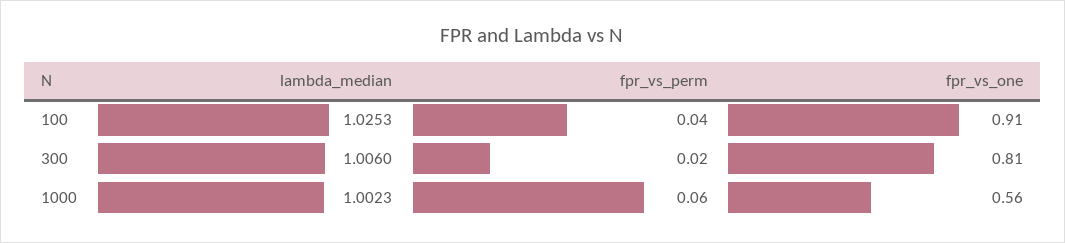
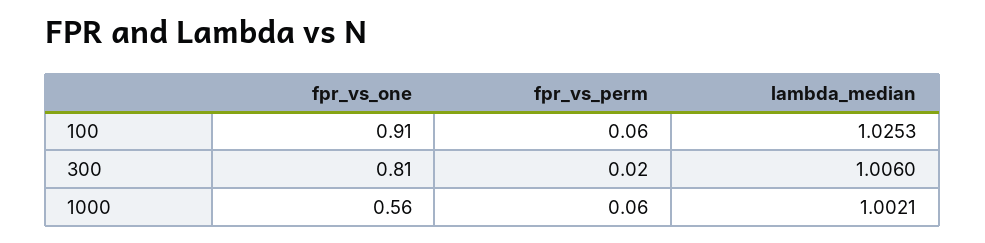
fpr_vs_perm, 100: 0.04 -> 0.06
lambda_median, 1000: 1.0023 -> 1.0021

